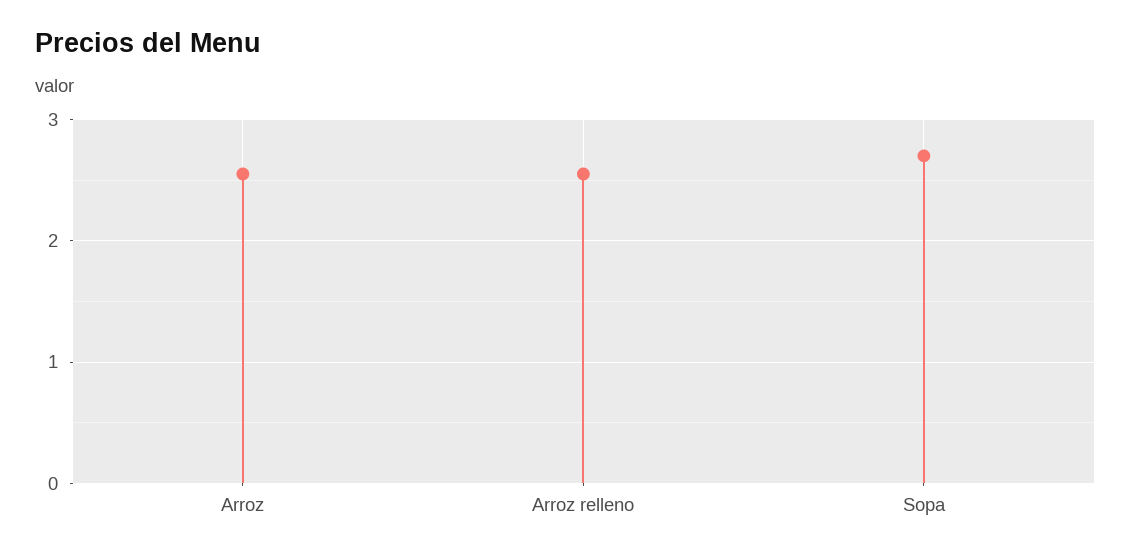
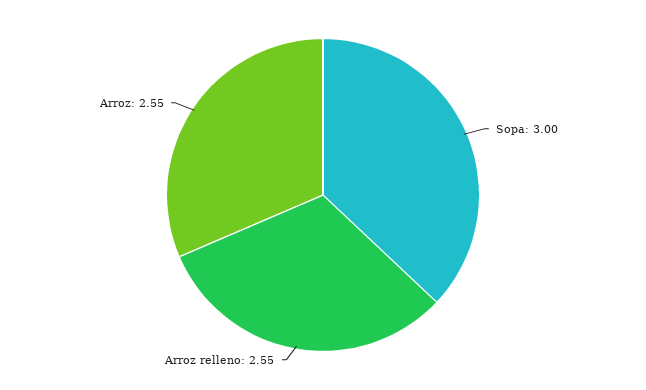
Sopa: 2.7 -> 3

